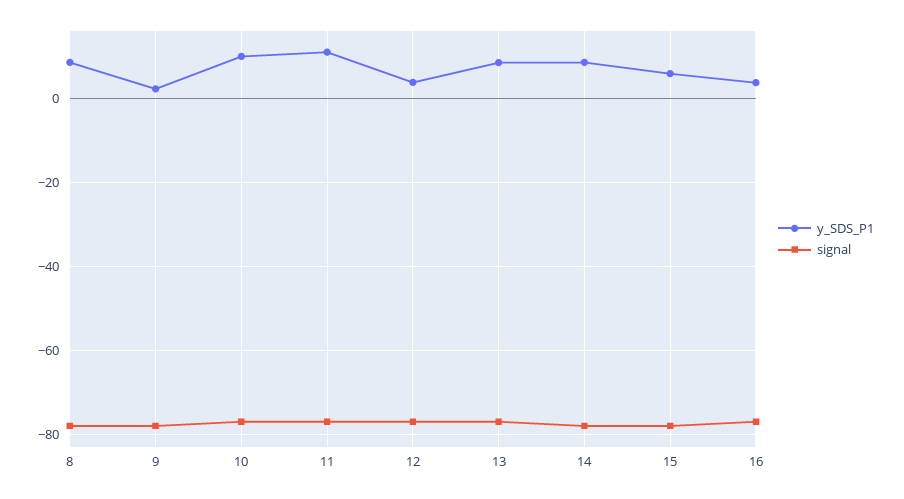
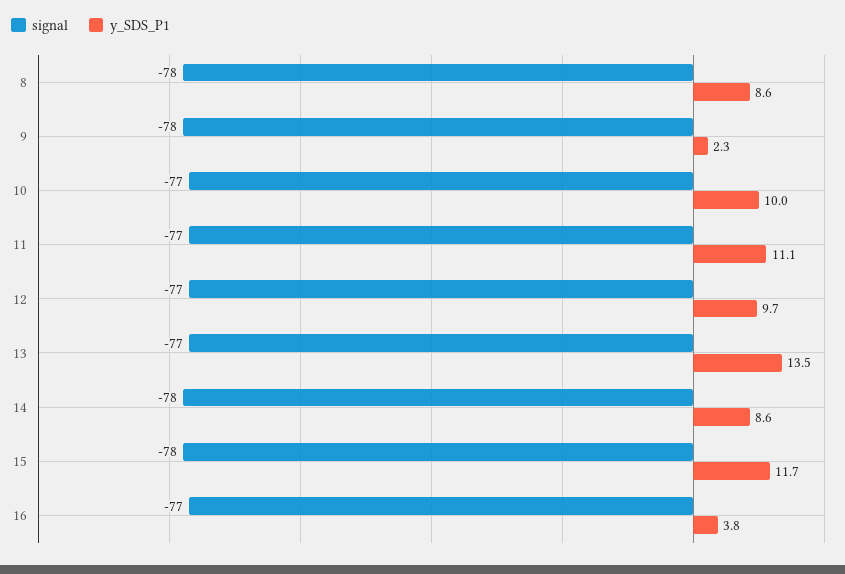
y_SDS_P1, 12: 4 -> 9.7
y_SDS_P1, 13: 8 -> 13.5
y_SDS_P1, 15: 6 -> 11.7

